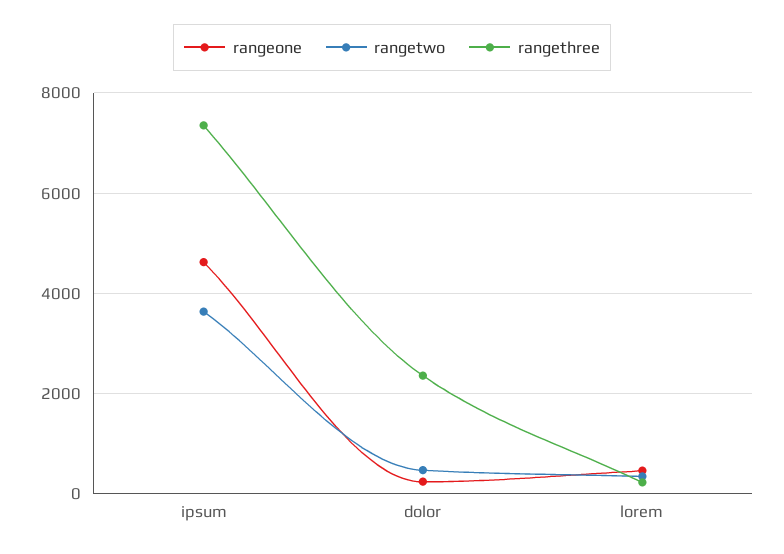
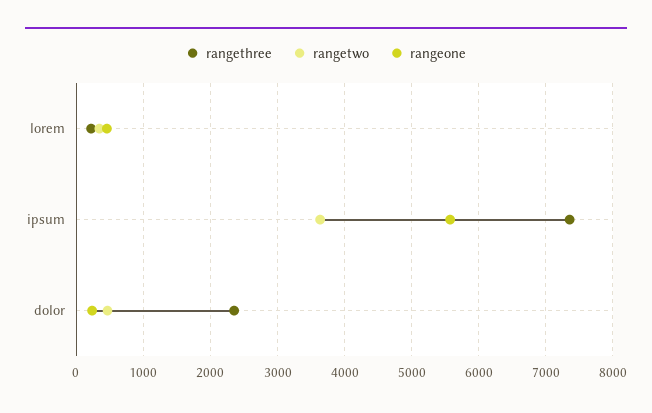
rangeone, ipsum: 4600 -> 5600

